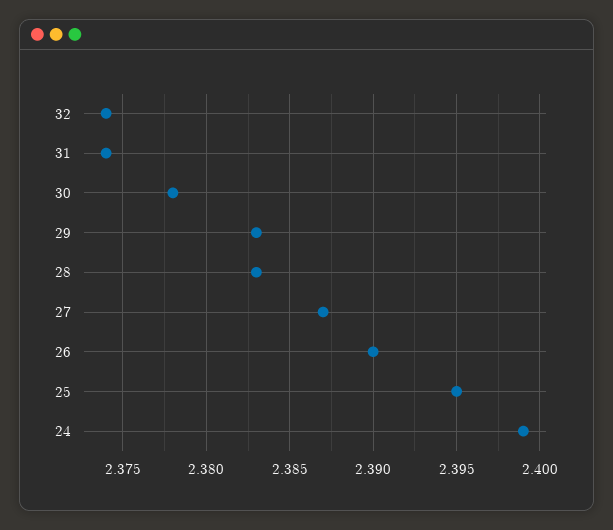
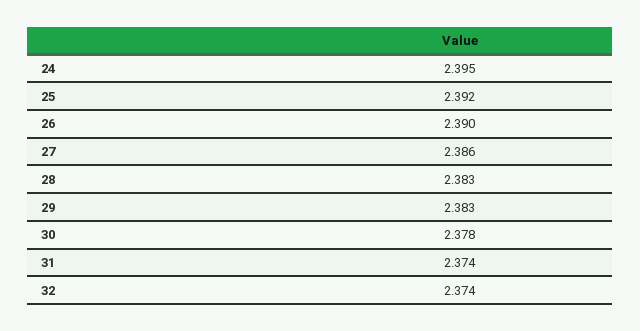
27: 2.387 -> 2.386
25: 2.395 -> 2.392
24: 2.399 -> 2.395

